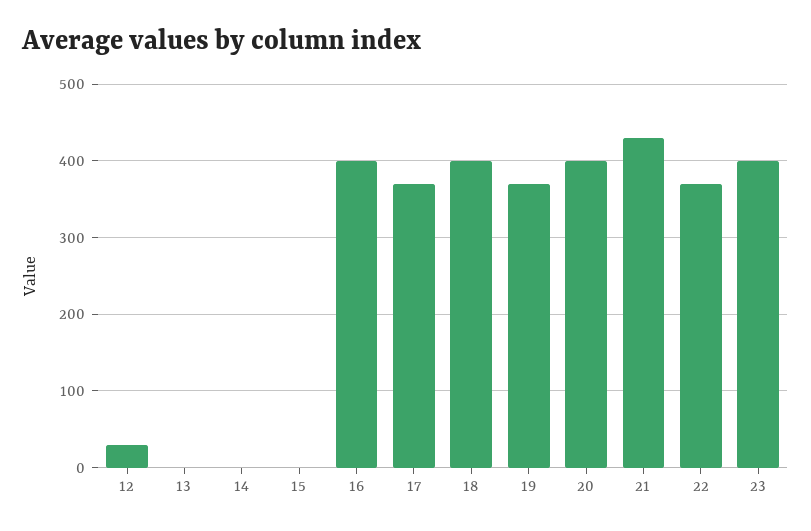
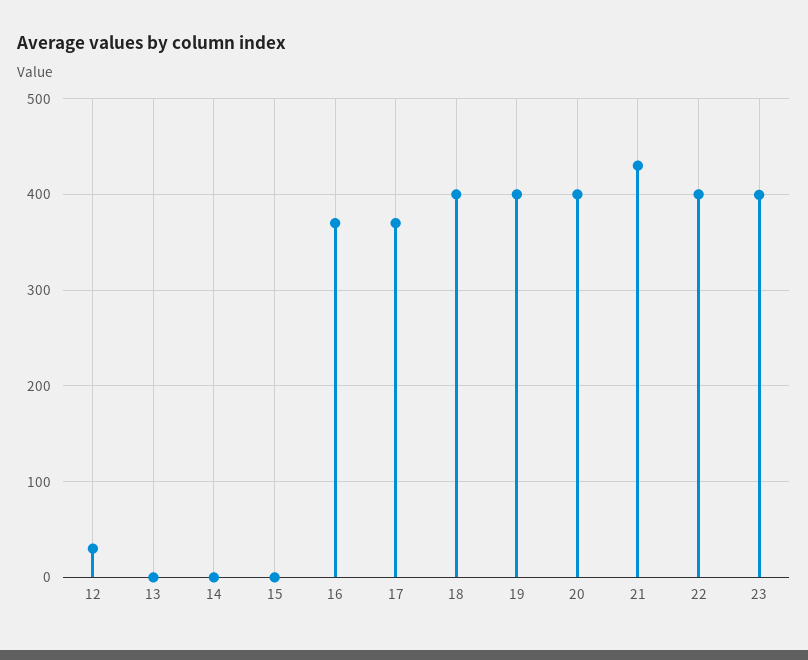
16: 400 -> 370
19: 370 -> 400
22: 370 -> 400

